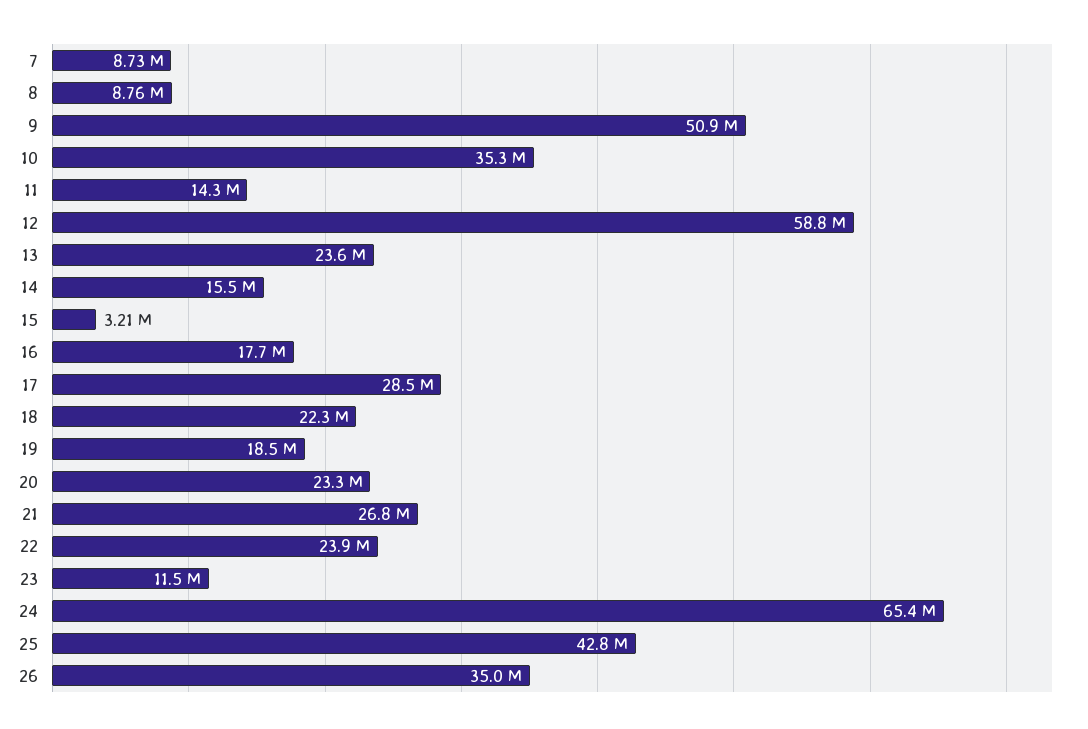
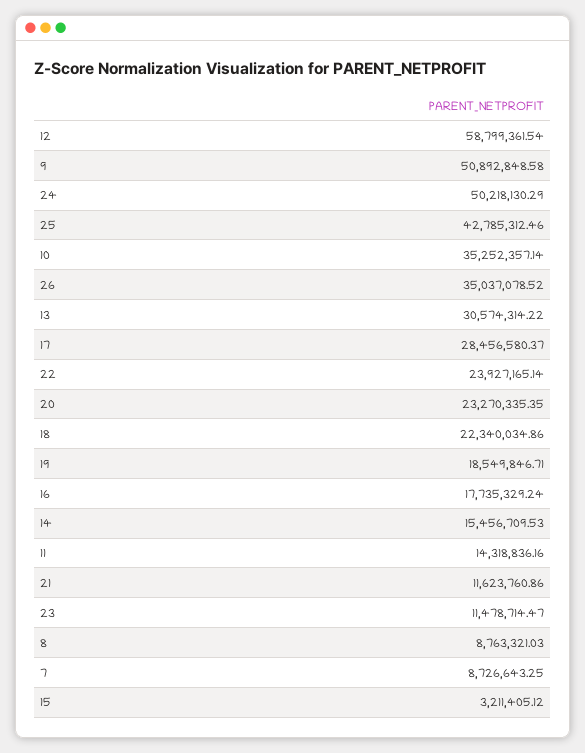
13: 23600000 -> 30574314.22
21: 26800000 -> 11623760.86
24: 65400000 -> 50218130.29

